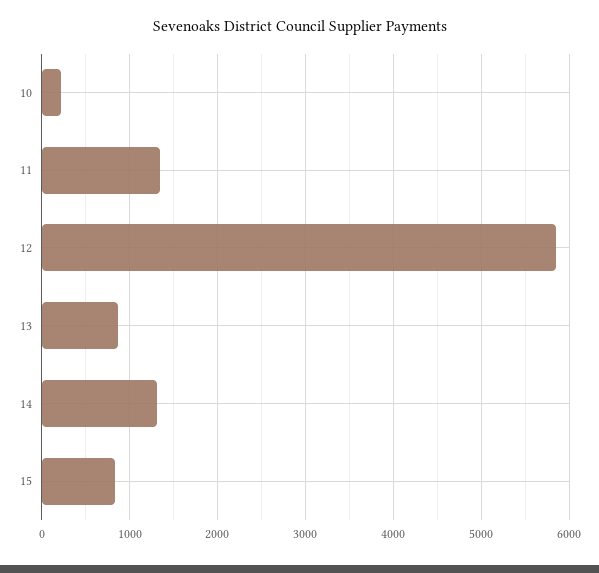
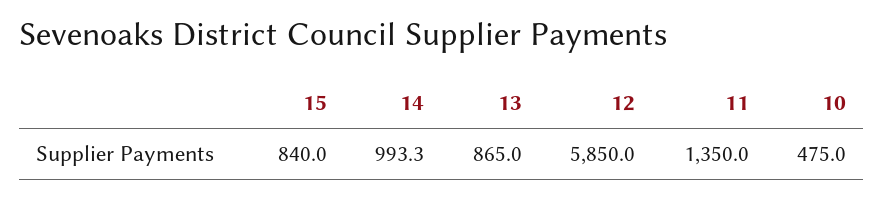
10: 200 -> 475
14: 1300 -> 993.3

